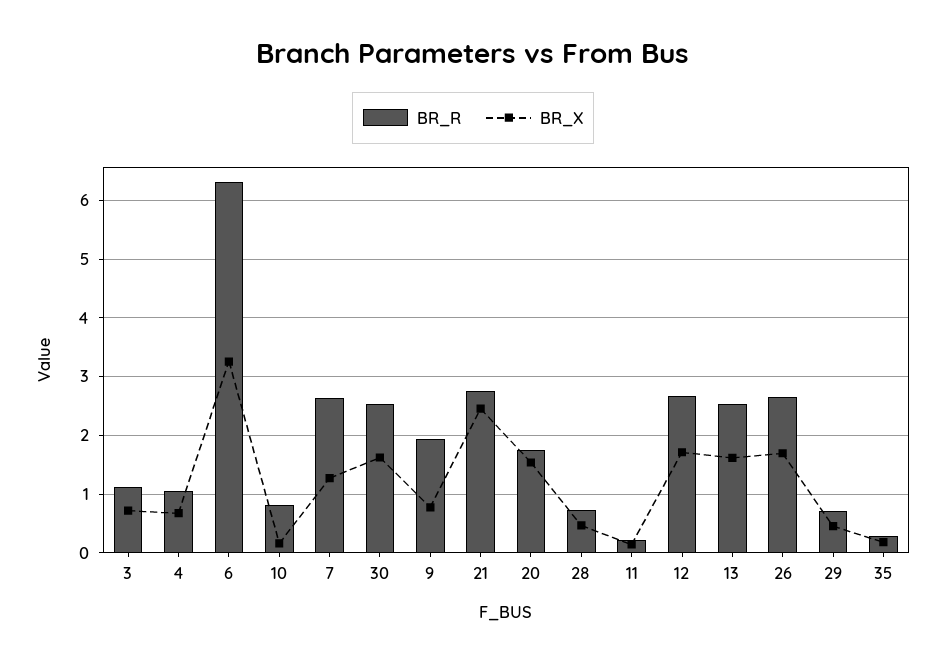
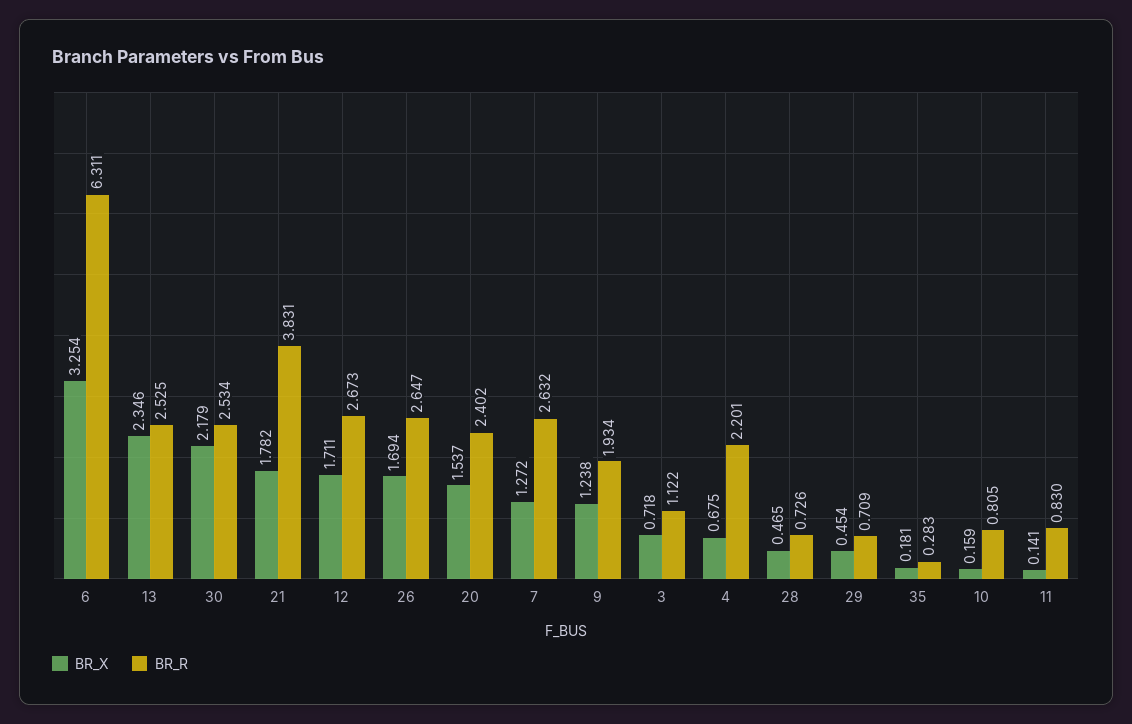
BR_R, 4: 1 -> 2.201
BR_X, 30: 1.6 -> 2.179
BR_X, 9: 0.8 -> 1.238
BR_R, 21: 2.8 -> 3.831
BR_X, 21: 2.4 -> 1.782
BR_R, 20: 1.8 -> 2.402
BR_R, 11: 0.2 -> 0.83
BR_X, 13: 1.6 -> 2.346

